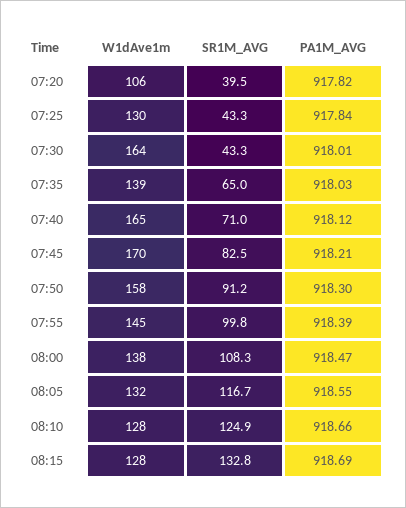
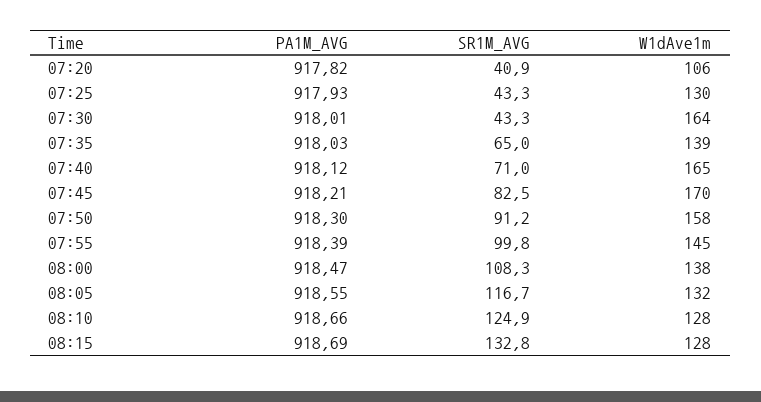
SR1M_AVG, 07:20: 39.5 -> 40.9
PA1M_AVG, 07:25: 917.84 -> 917.93

